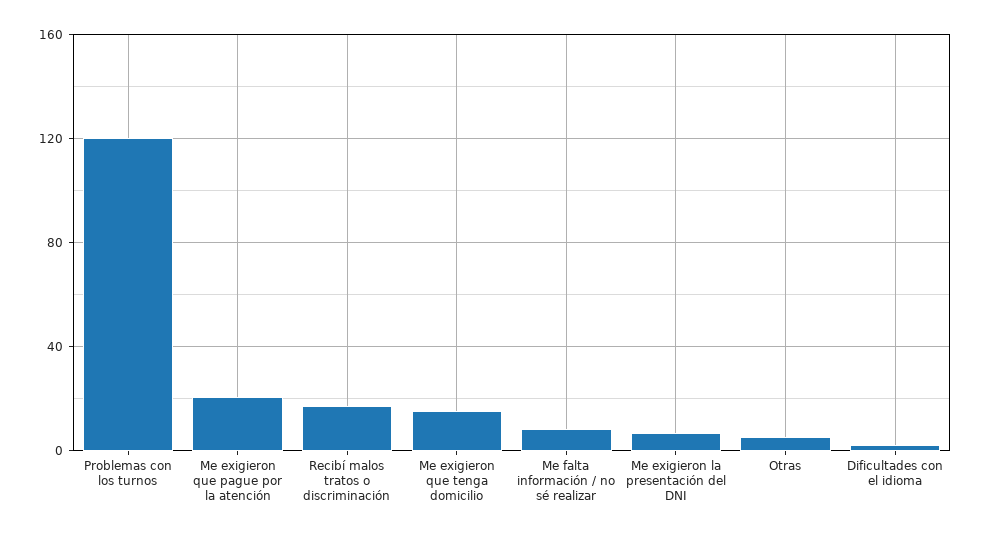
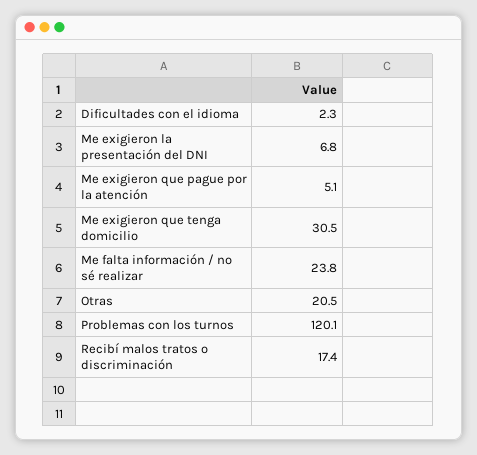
Me exigieron que pague por la atención: 20 -> 5.1
Me exigieron que tenga domicilio: 15 -> 30.5
Me falta información / no sé realizar: 10 -> 23.8
Otras: 5 -> 20.5

